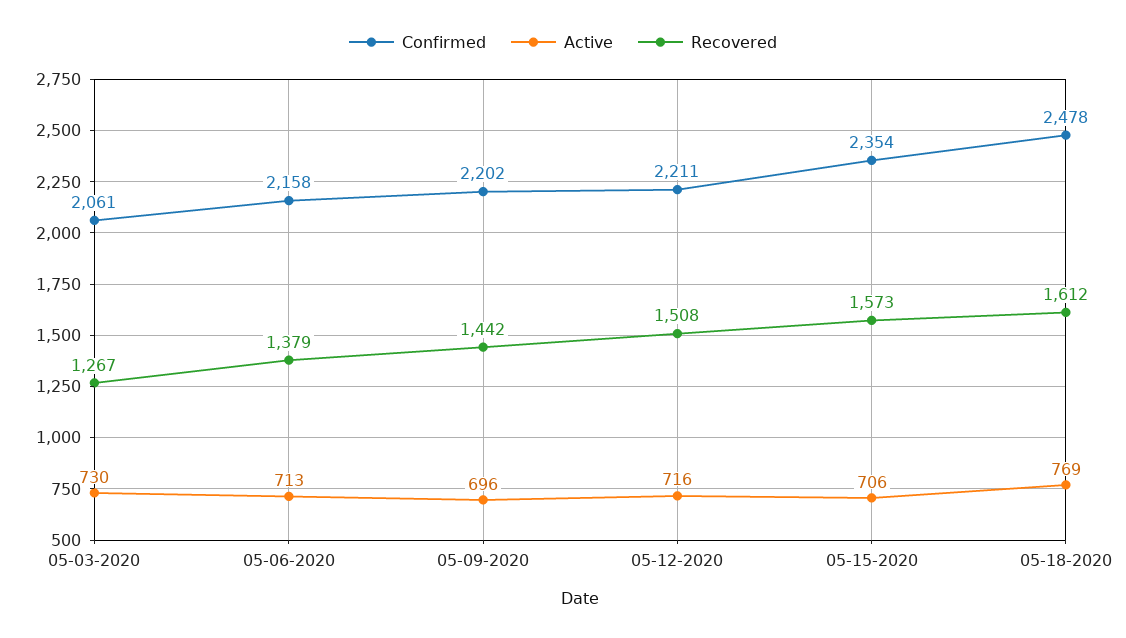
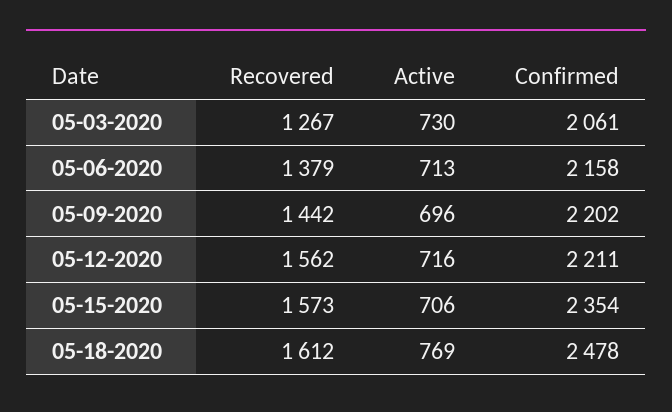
Recovered, 05-12-2020: 1508 -> 1562

